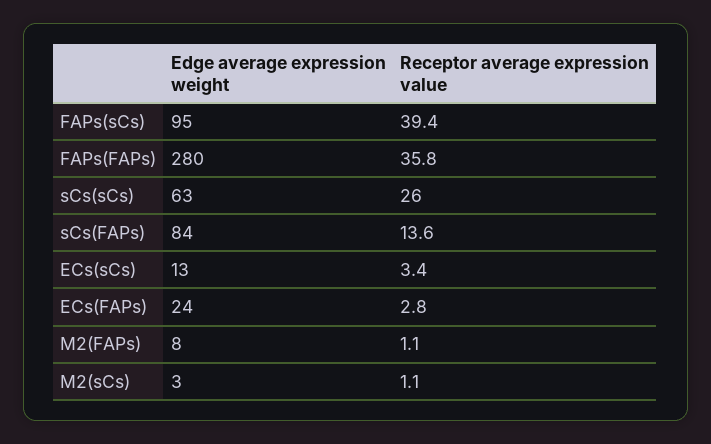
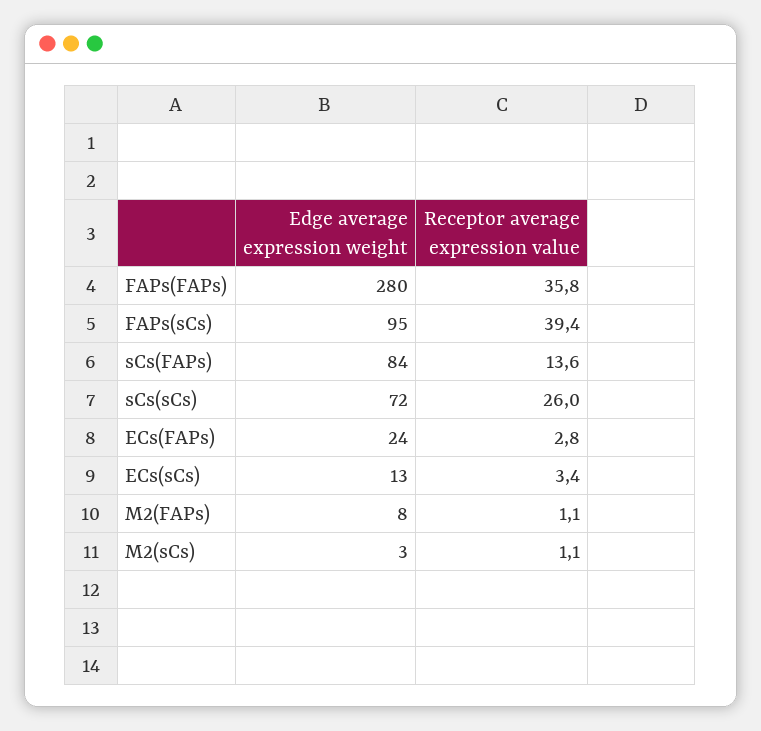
Edge average expression weight, sCs(sCs): 63 -> 72

